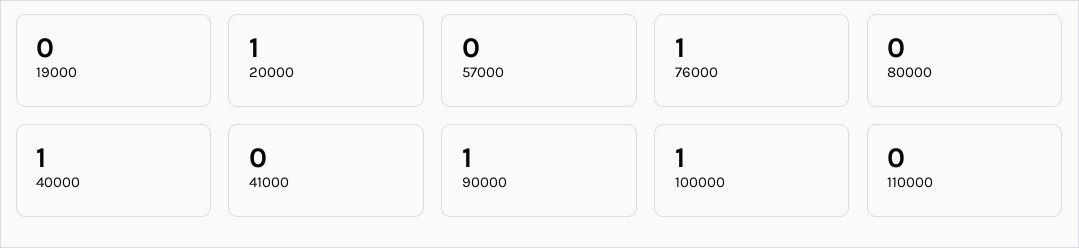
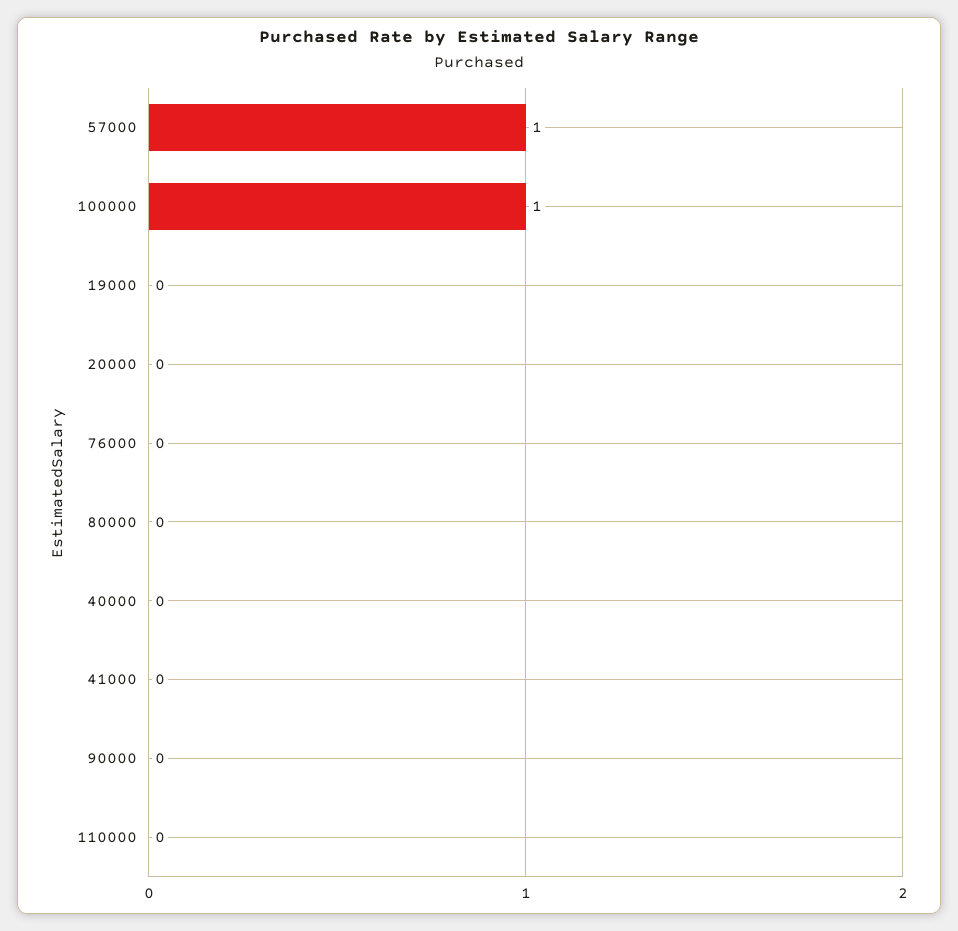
20000: 1 -> 0
57000: 0 -> 1
76000: 1 -> 0
40000: 1 -> 0
90000: 1 -> 0

